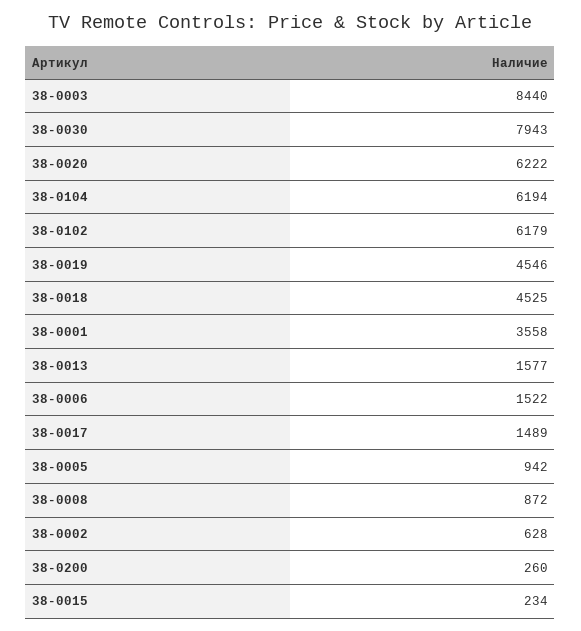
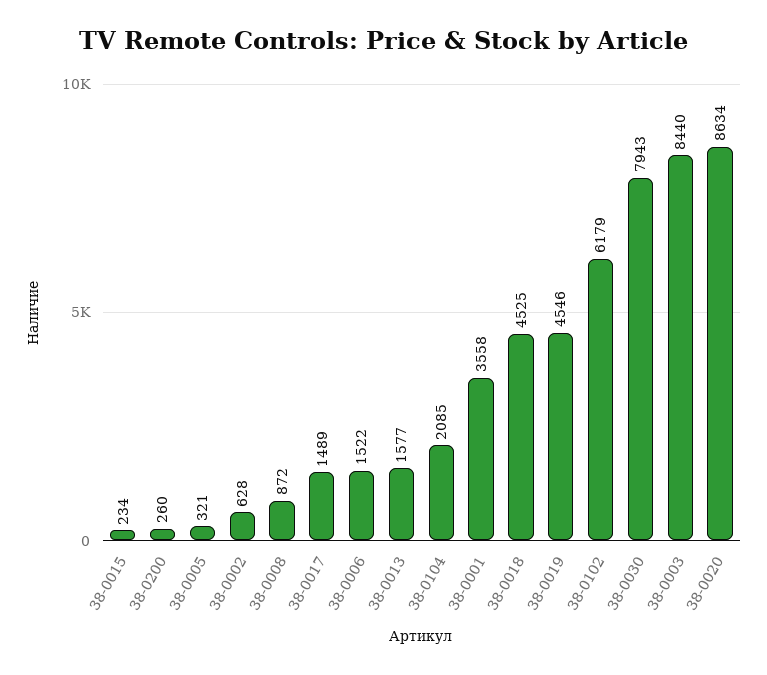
38-0020: 6222 -> 8634
38-0104: 6194 -> 2085
38-0005: 942 -> 321

